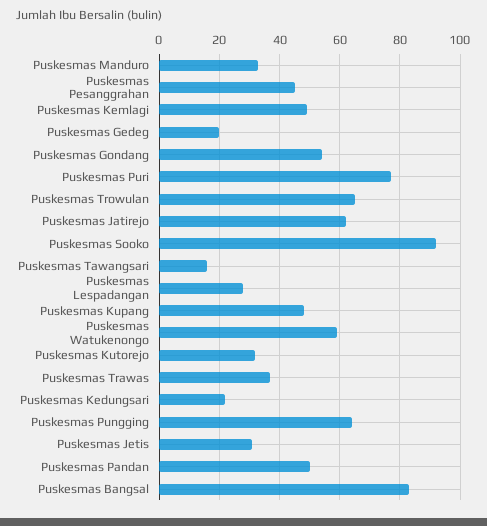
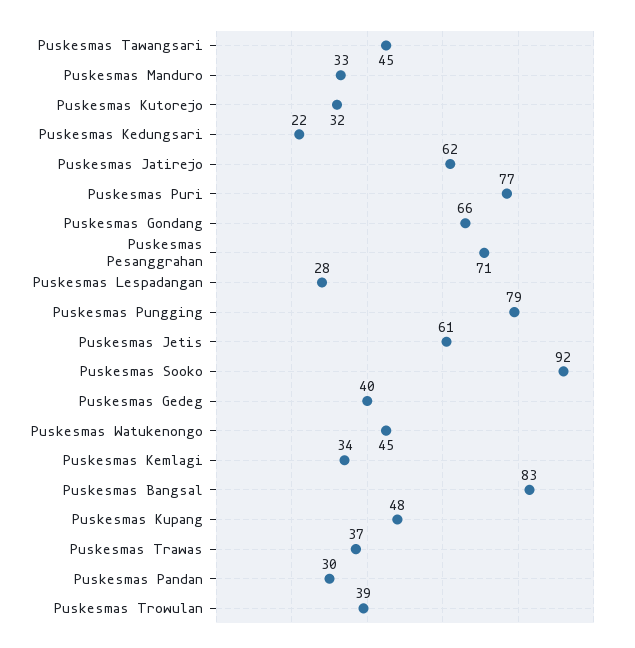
Puskesmas Pesanggrahan: 45 -> 71
Puskesmas Kemlagi: 50 -> 34
Puskesmas Gedeg: 20 -> 40
Puskesmas Gondang: 55 -> 66
Puskesmas Trowulan: 65 -> 39
Puskesmas Tawangsari: 15 -> 45
Puskesmas Watukenongo: 60 -> 45
Puskesmas Pungging: 65 -> 79
Puskesmas Jetis: 30 -> 61
Puskesmas Pandan: 50 -> 30

